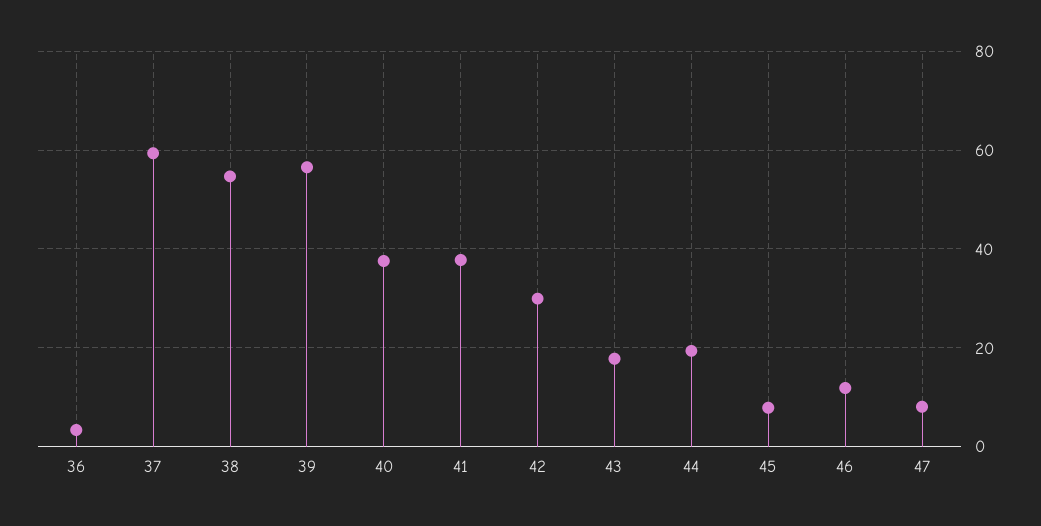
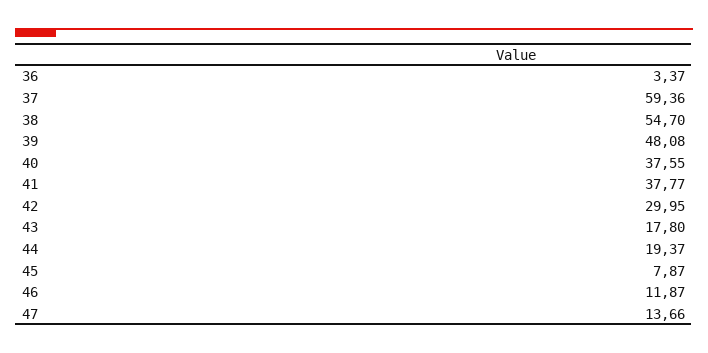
39: 56 -> 48.08
47: 8 -> 13.66

